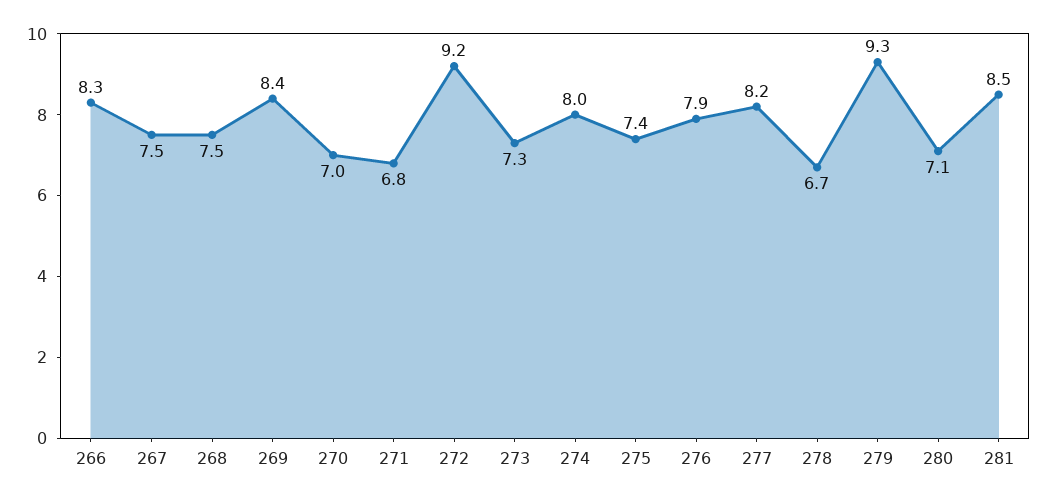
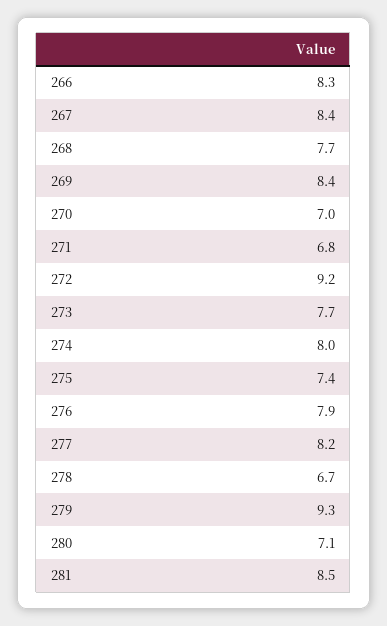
267: 7.5 -> 8.4
268: 7.5 -> 7.7
273: 7.3 -> 7.7

